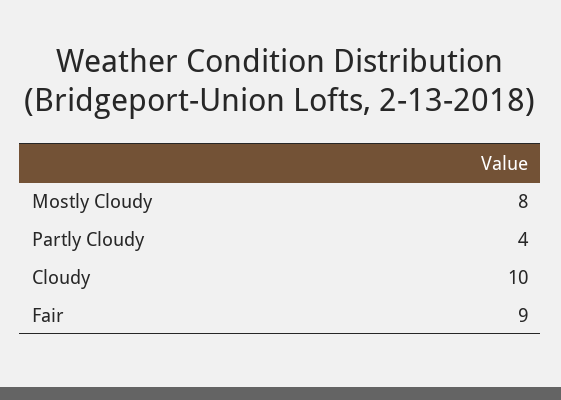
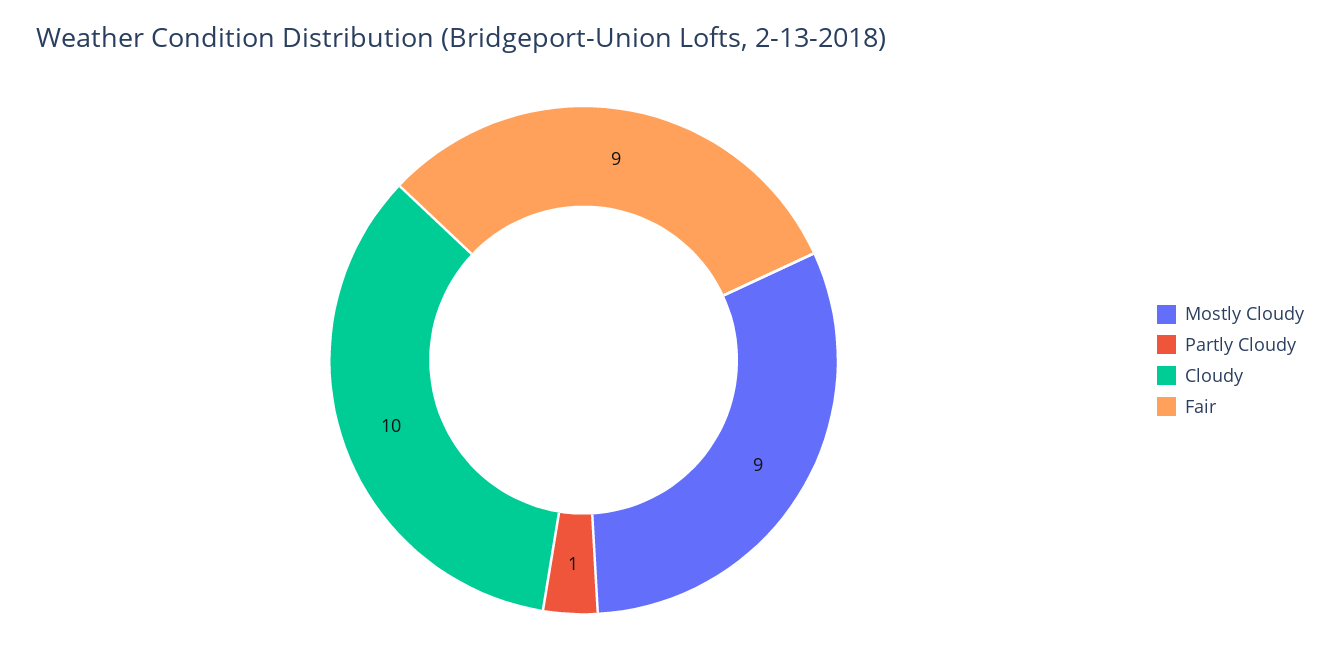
Mostly Cloudy: 8 -> 9
Partly Cloudy: 4 -> 1

